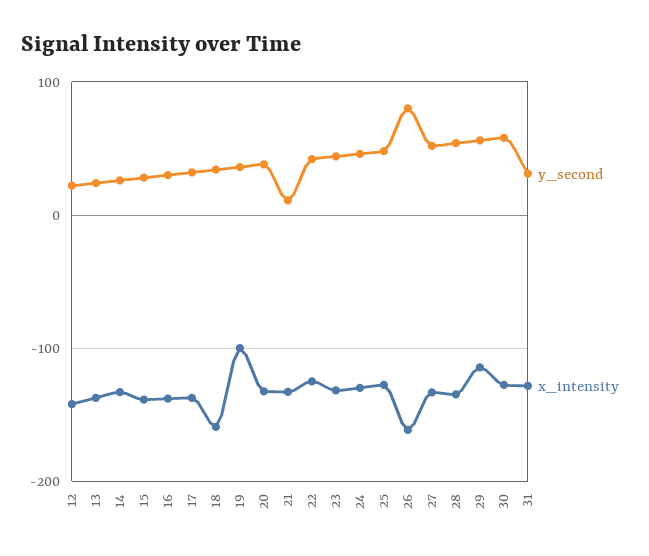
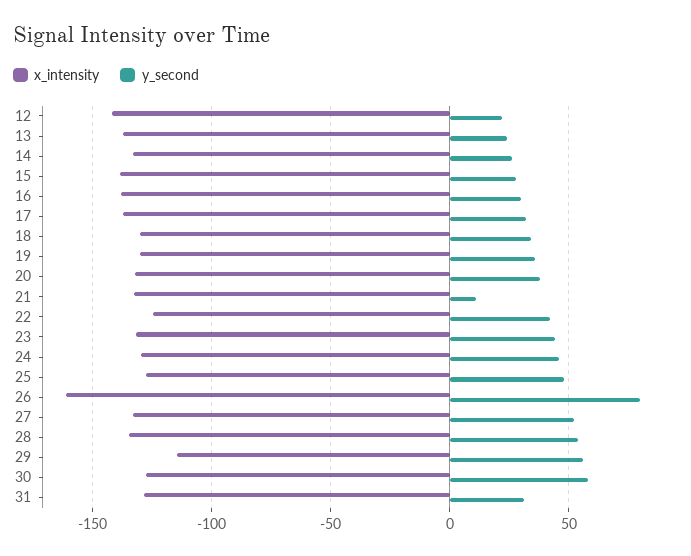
x_intensity, 18: -160 -> -130
x_intensity, 19: -100 -> -130

